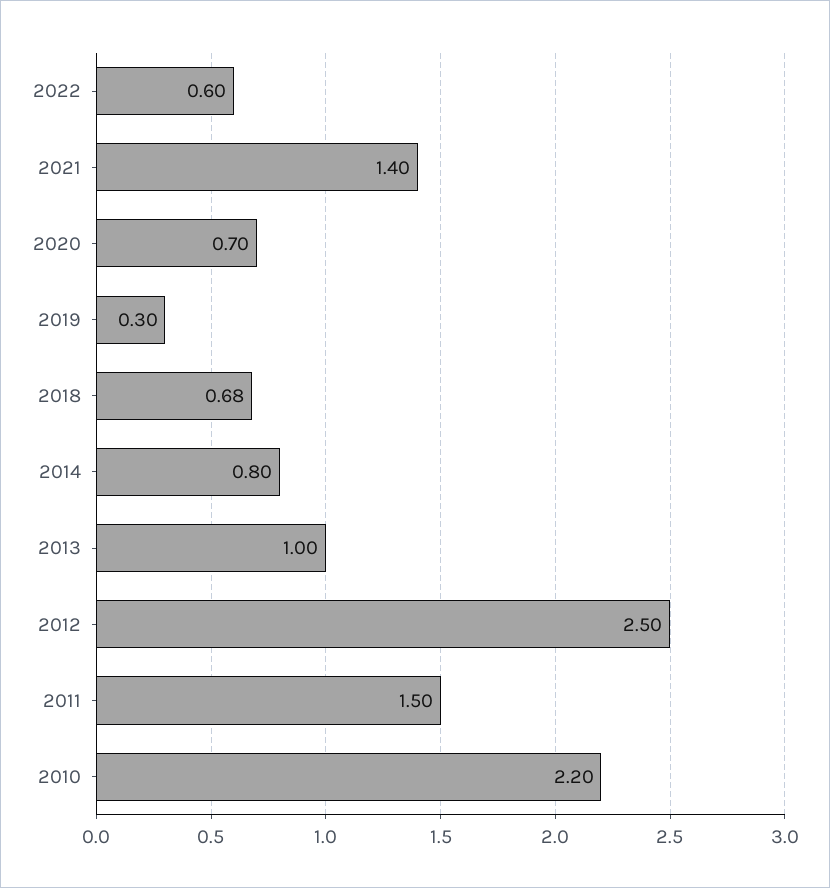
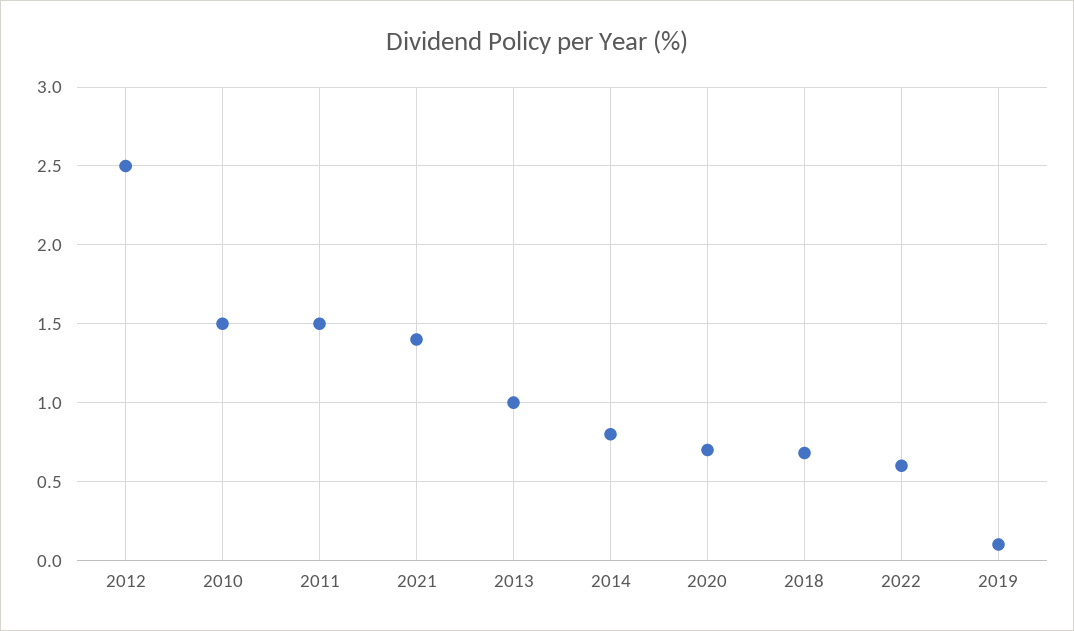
2019: 0.3 -> 0.1
2010: 2.2 -> 1.5

